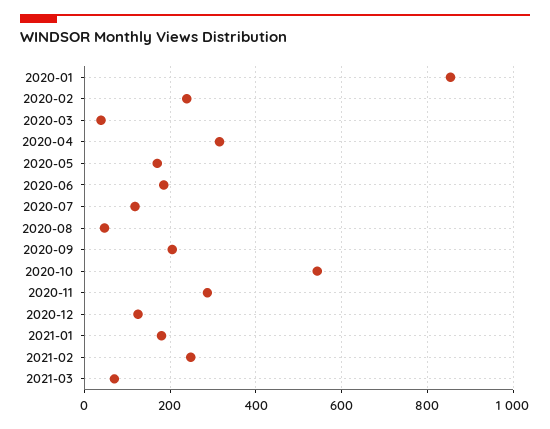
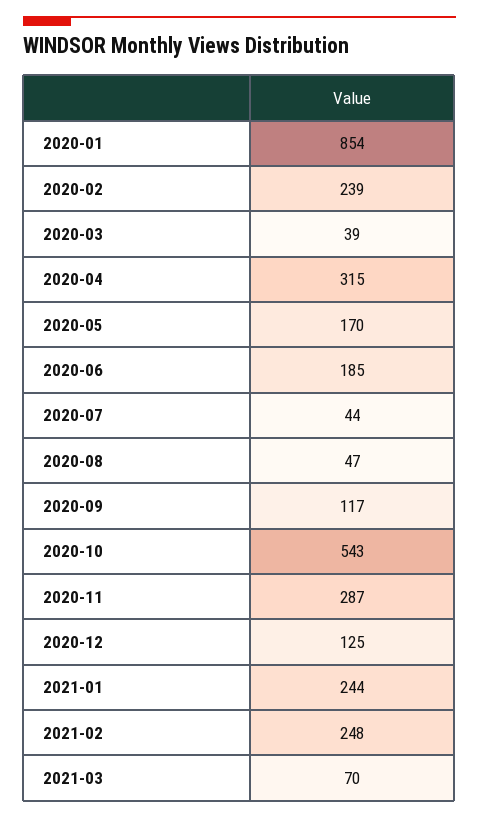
2020-07: 120 -> 44
2020-09: 200 -> 117
2021-01: 180 -> 244

